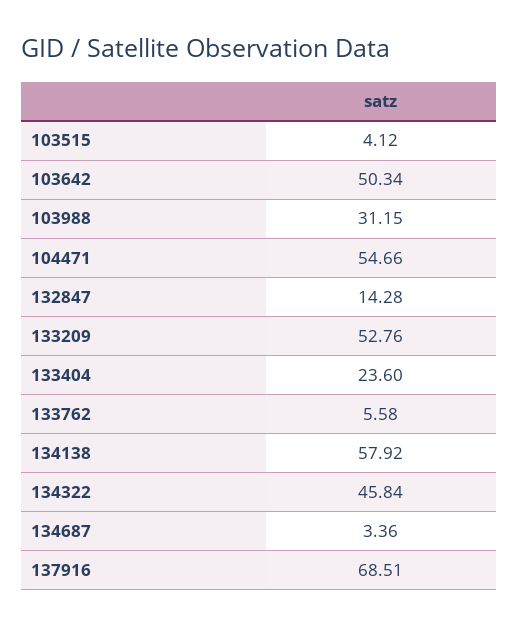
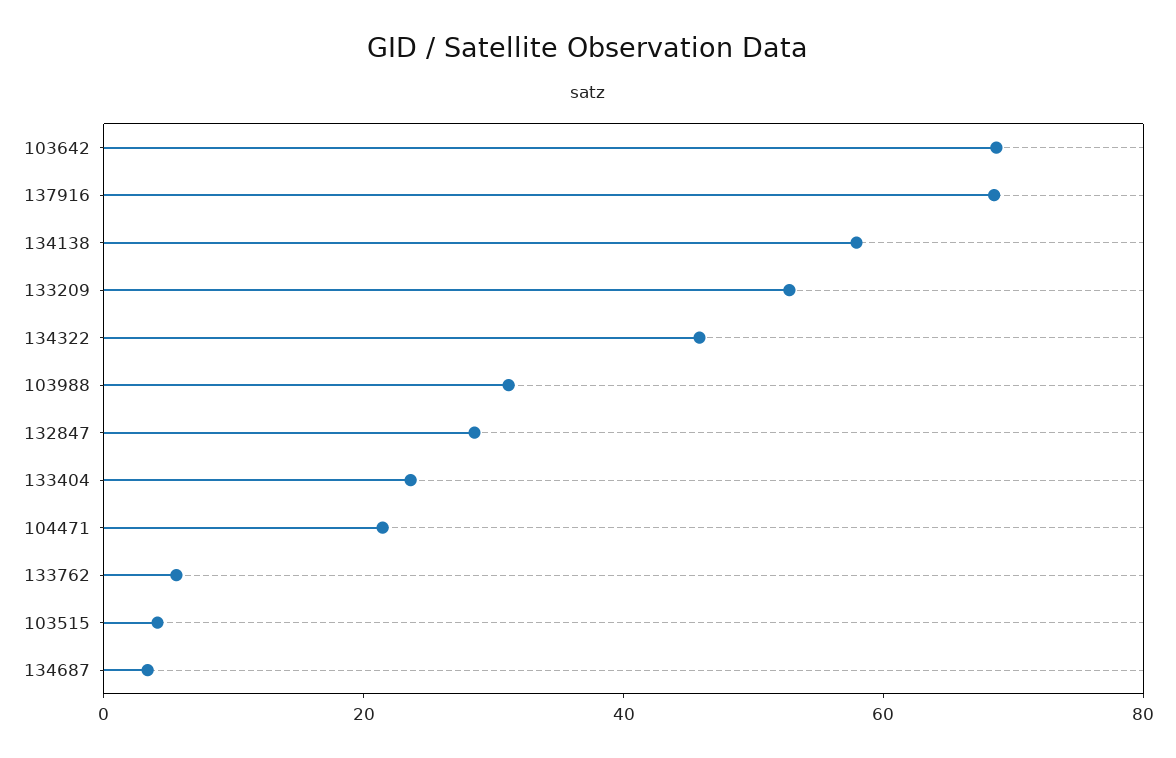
103642: 50.34 -> 70
104471: 54.66 -> 20
132847: 14.28 -> 30

